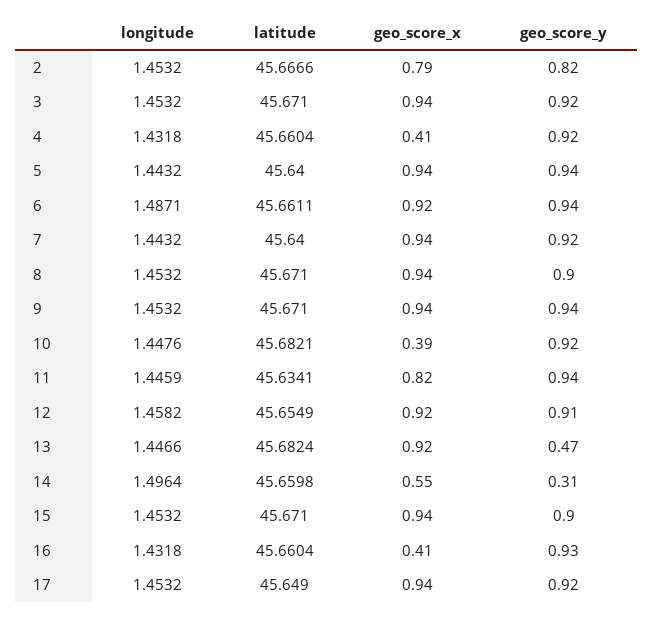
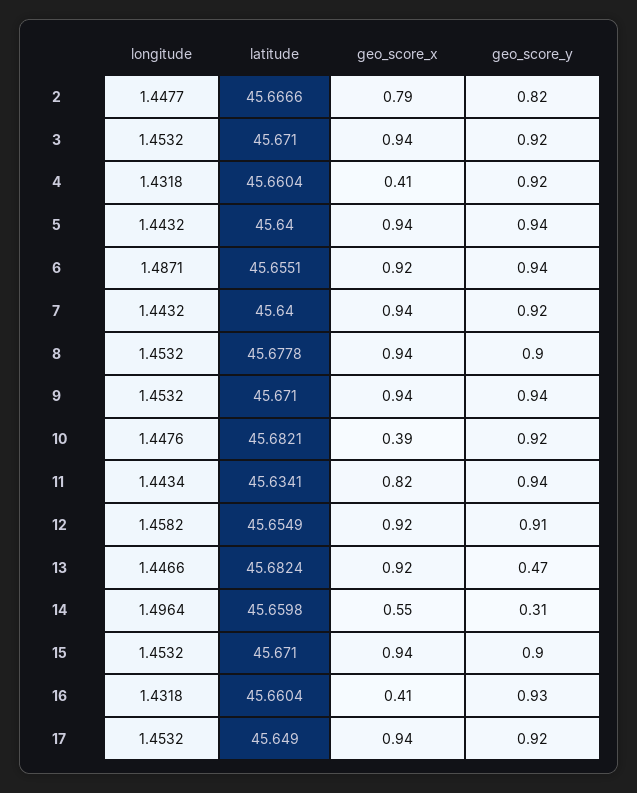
longitude, 2: 1.4532 -> 1.4477
latitude, 6: 45.6611 -> 45.6551
latitude, 8: 45.671 -> 45.6778
longitude, 11: 1.4459 -> 1.4434

